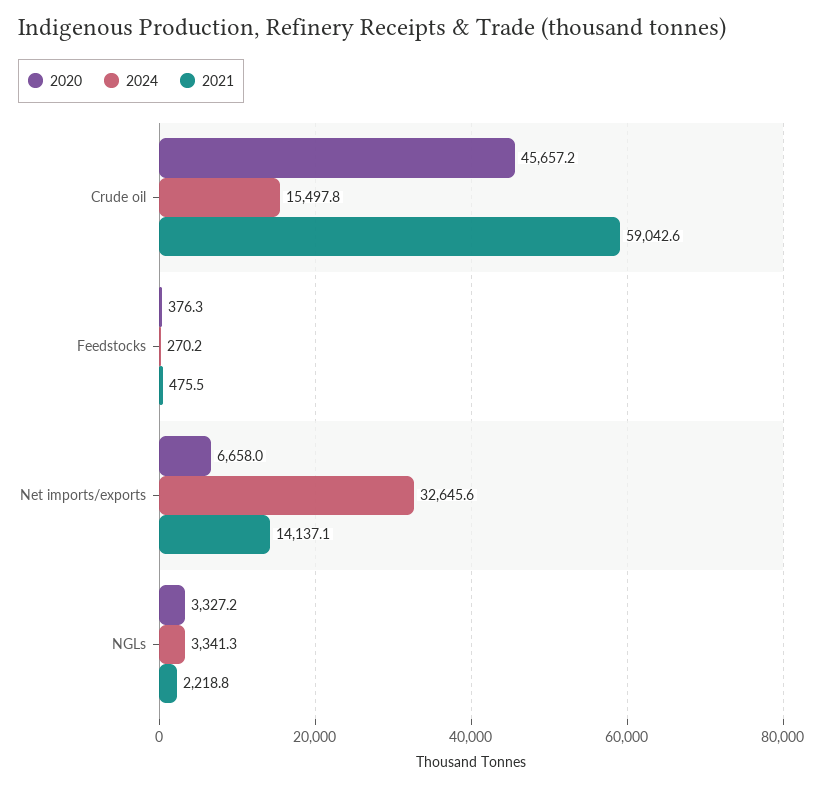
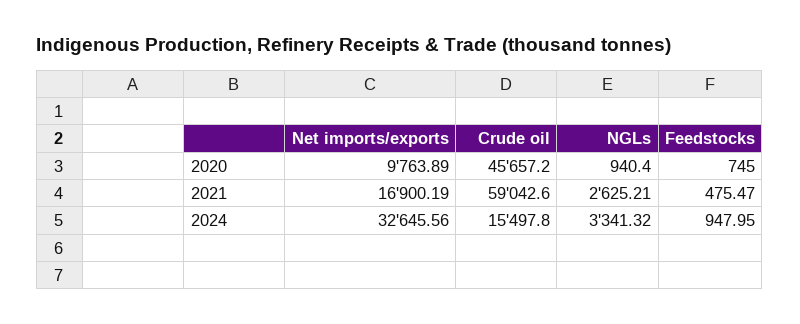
2020, Feedstocks: 376.3 -> 745
2024, Feedstocks: 270.2 -> 947.95
2020, Net imports/exports: 6658 -> 9763.89
2021, Net imports/exports: 14137.1 -> 16900.19
2020, NGLs: 3327.2 -> 940.4
2021, NGLs: 2218.8 -> 2625.21

